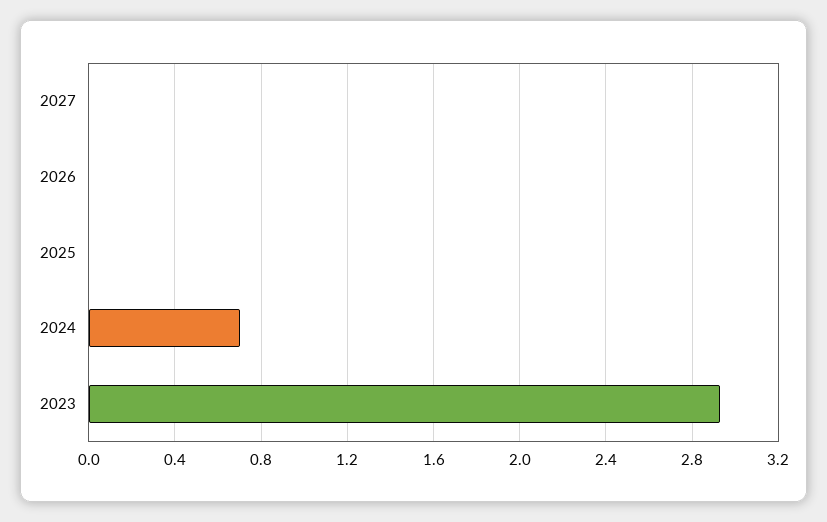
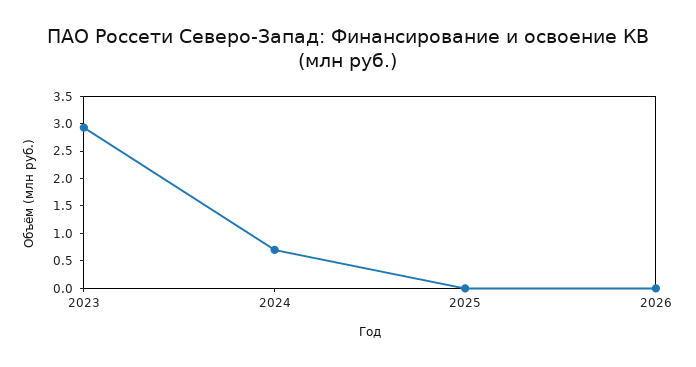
2027: 0 -> none

